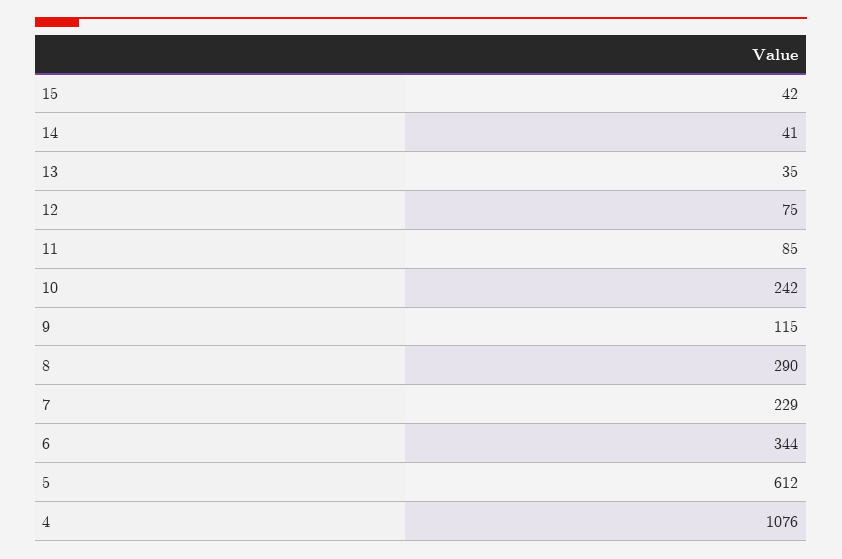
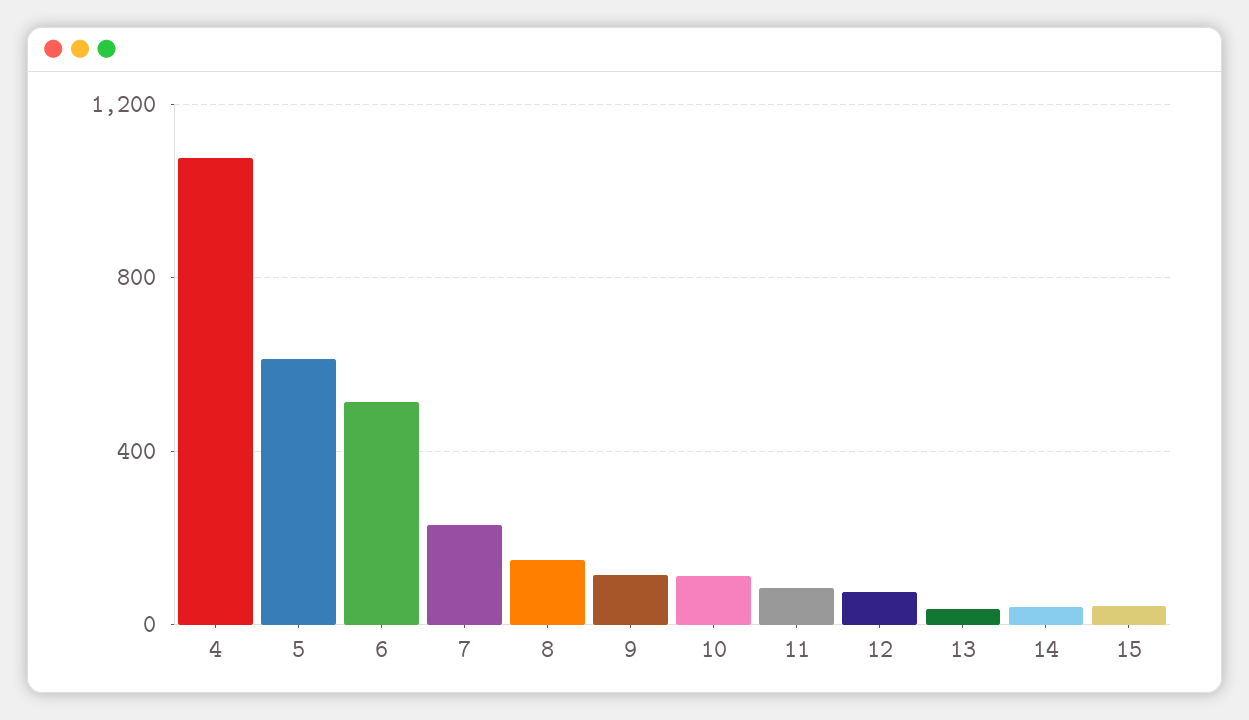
10: 242 -> 100
8: 290 -> 150
6: 344 -> 500

